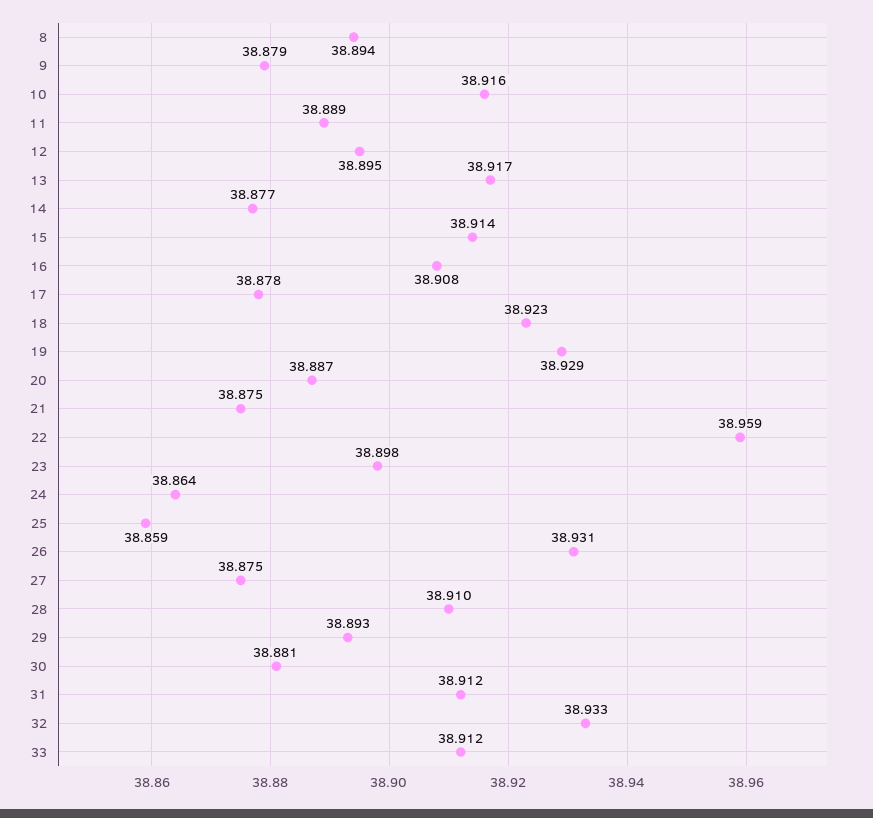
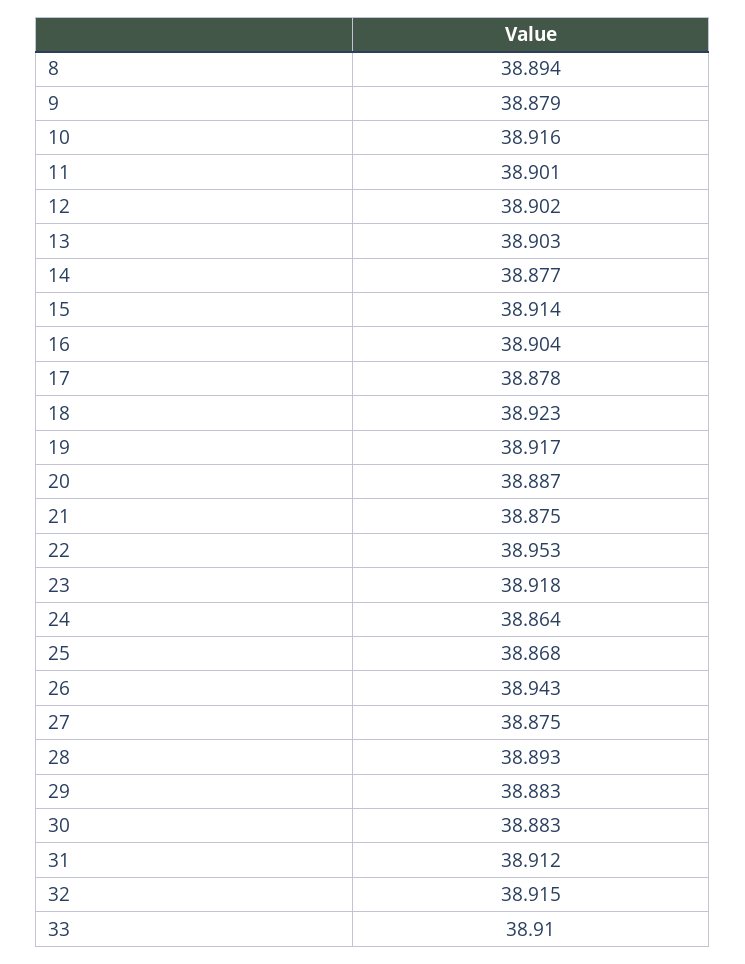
11: 38.889 -> 38.901
12: 38.895 -> 38.902
13: 38.917 -> 38.903
16: 38.908 -> 38.904
19: 38.929 -> 38.917
22: 38.959 -> 38.953
23: 38.898 -> 38.918
25: 38.859 -> 38.868
26: 38.931 -> 38.943
28: 38.91 -> 38.893
29: 38.893 -> 38.883
30: 38.881 -> 38.883
32: 38.933 -> 38.915
33: 38.912 -> 38.91

